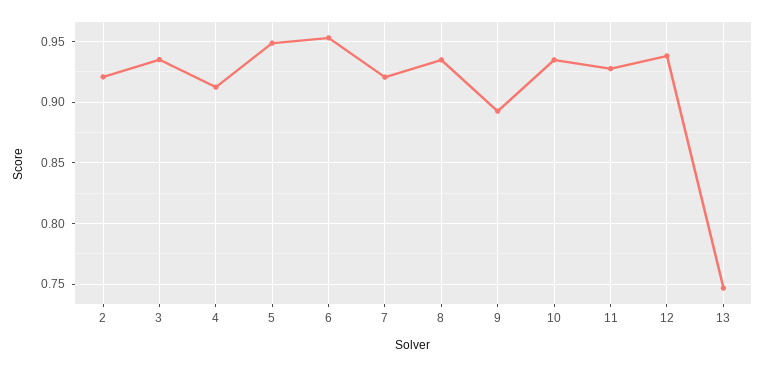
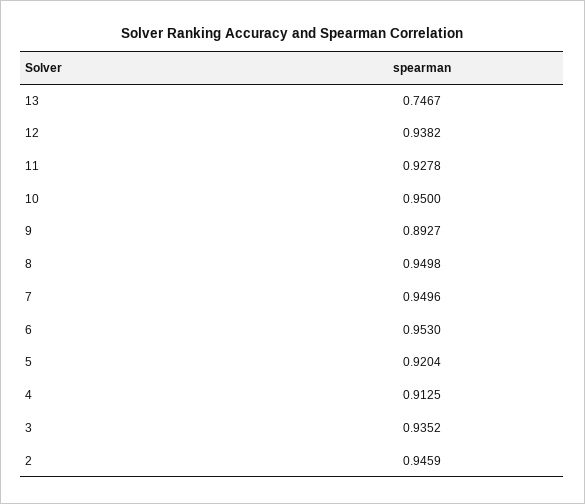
2: 0.92 -> 0.9459
5: 0.95 -> 0.9204
7: 0.92 -> 0.9496
8: 0.935 -> 0.9498
10: 0.935 -> 0.95

